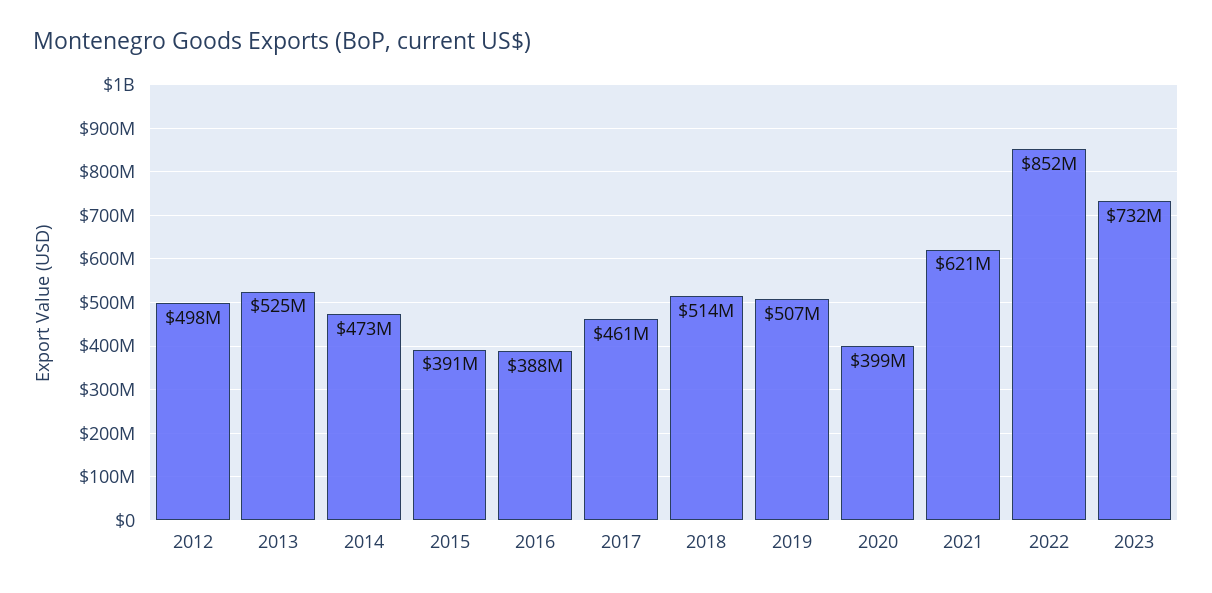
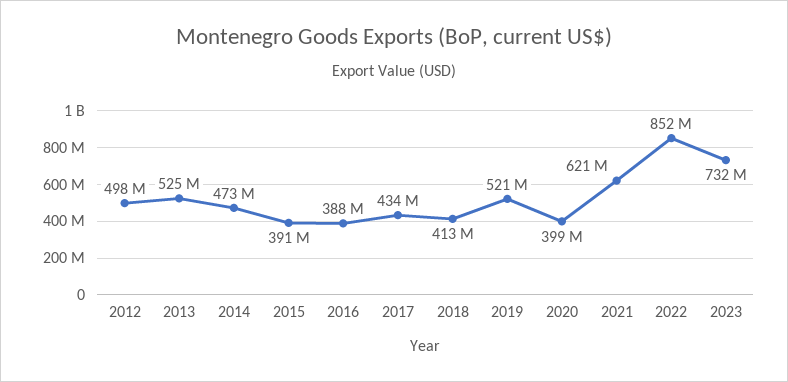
2017: 461000000 -> 434000000
2018: 514000000 -> 413000000
2019: 507000000 -> 521000000

